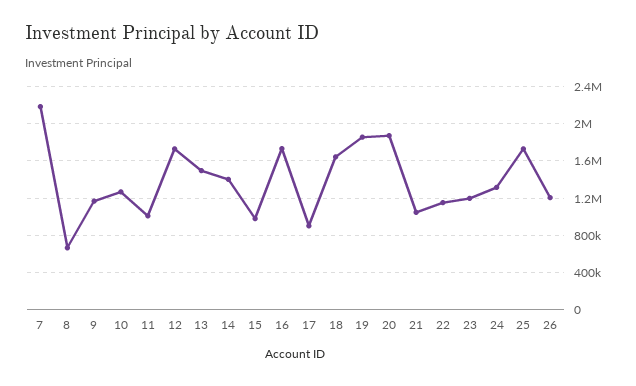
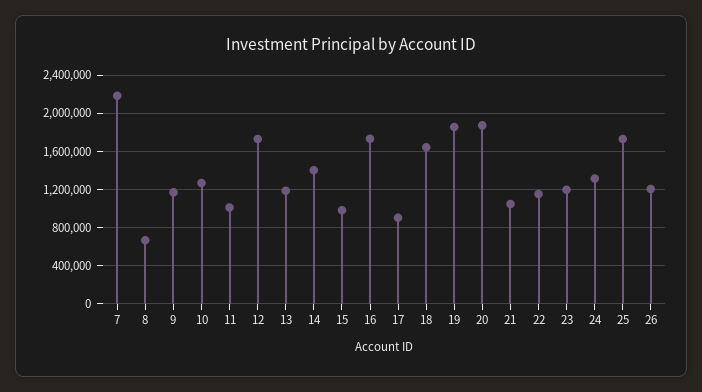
13: 1500000 -> 1200000

